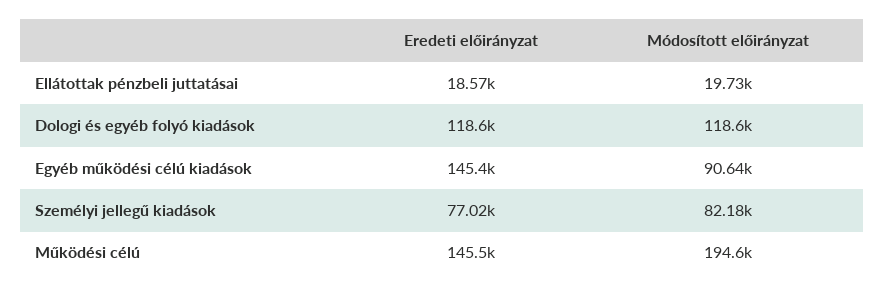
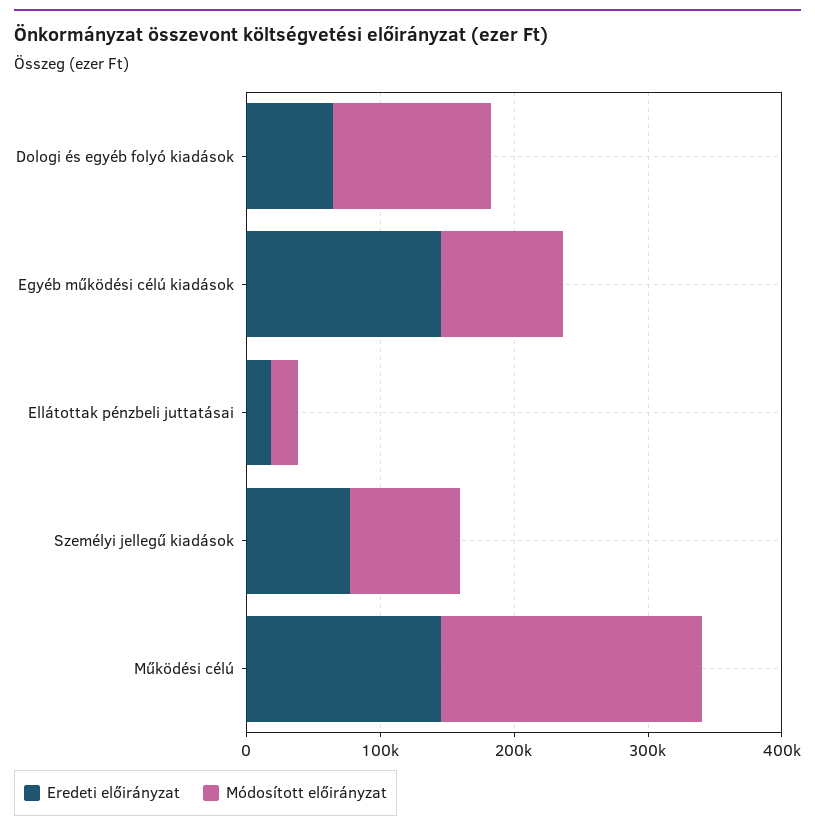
Eredeti előirányzat, Dologi és egyéb folyó kiadások: 118600 -> 60000

